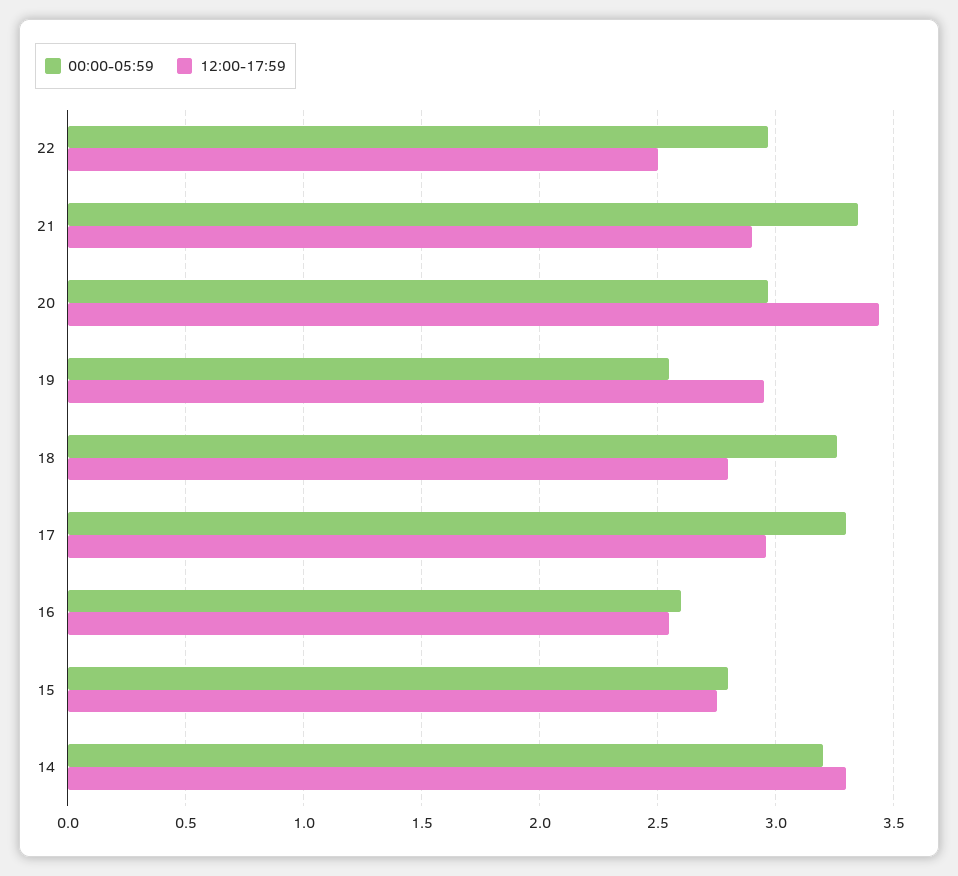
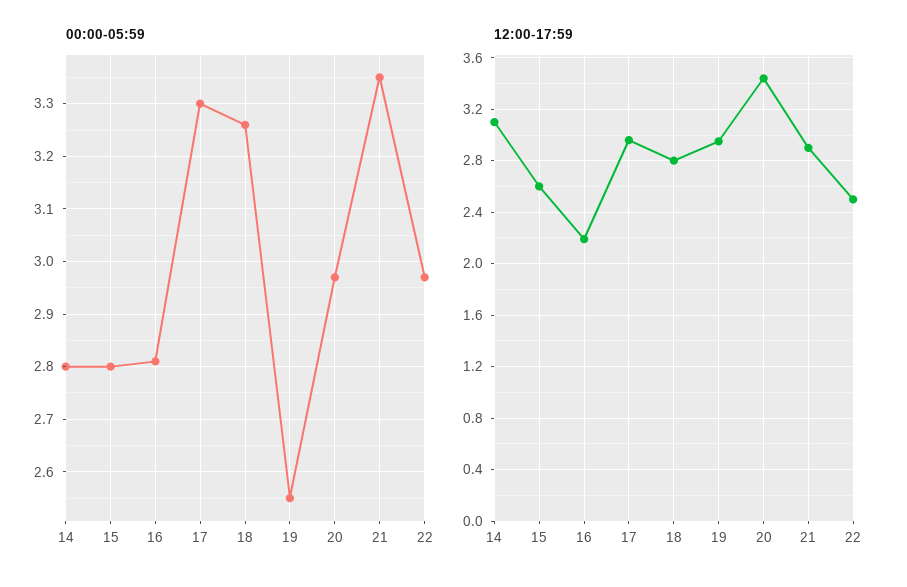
00:00-05:59, 16: 2.6 -> 2.8
12:00-17:59, 16: 2.55 -> 2.2
12:00-17:59, 15: 2.75 -> 2.6
00:00-05:59, 14: 3.2 -> 2.8
12:00-17:59, 14: 3.3 -> 3.1

